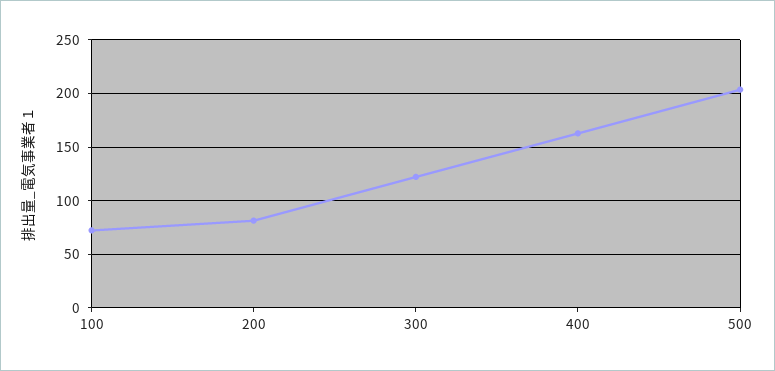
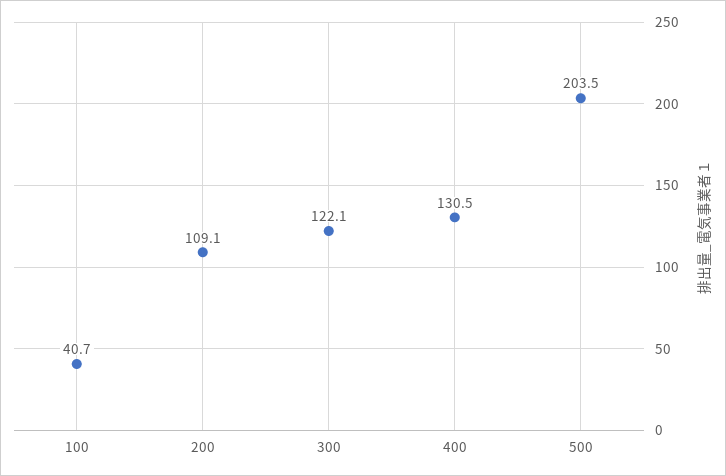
100: 70 -> 40.7
200: 80 -> 109.1
400: 160 -> 130.5

